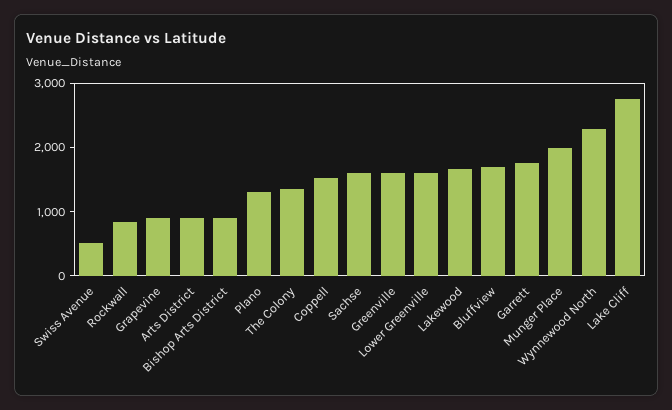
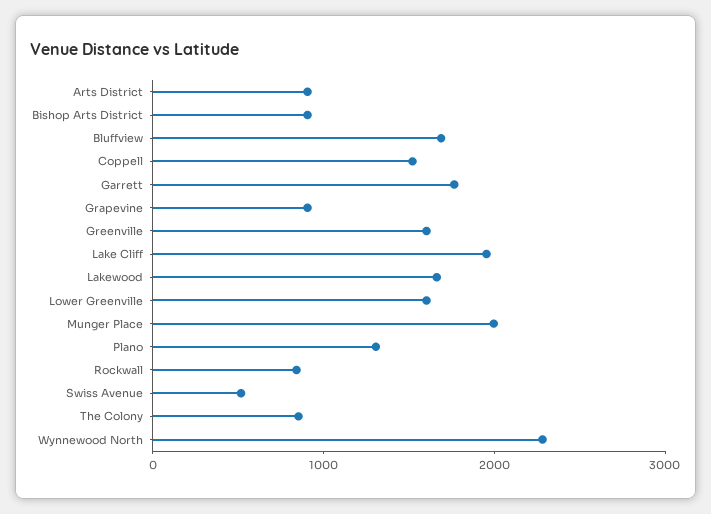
The Colony: 1400 -> 800
Sachse: 1600 -> none
Lake Cliff: 2800 -> 2000

